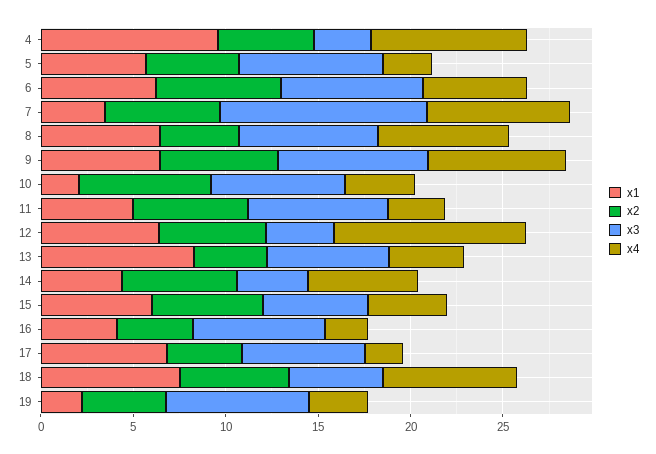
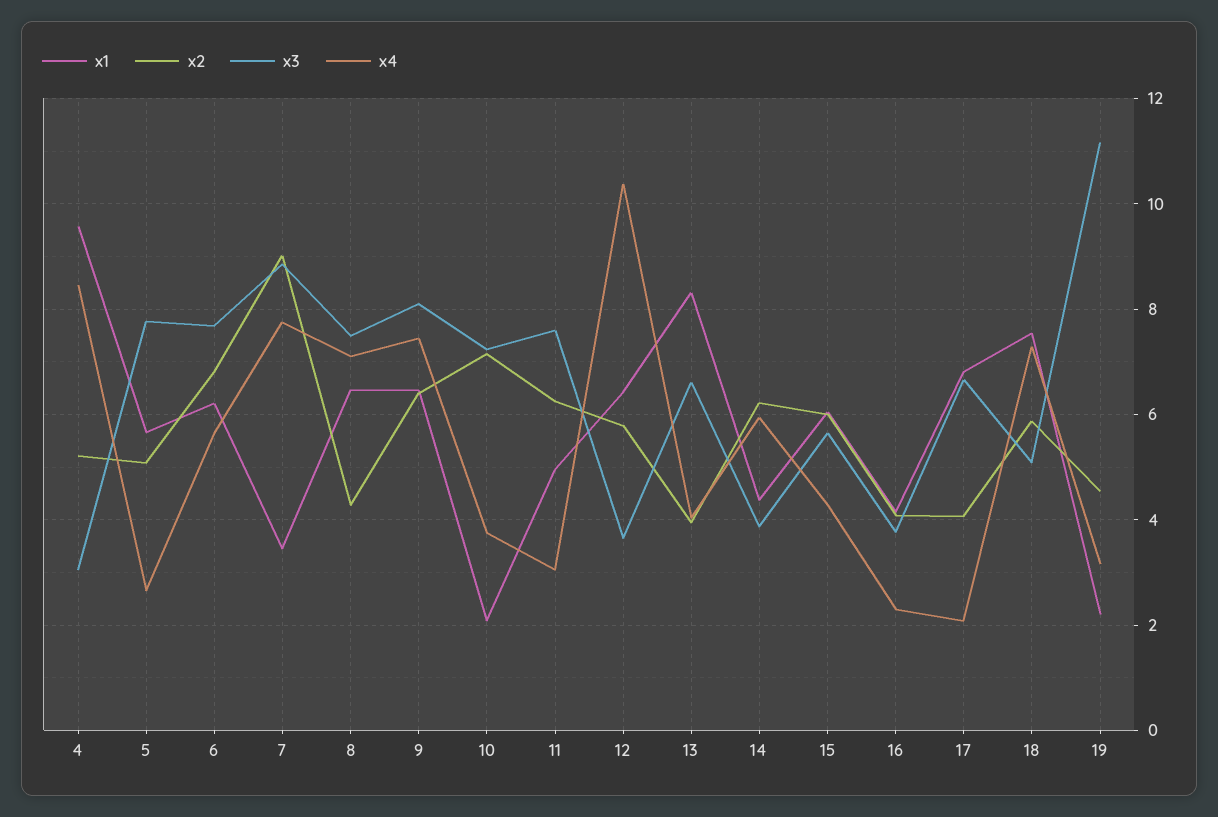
x2, 7: 6 -> 9
x3, 7: 11 -> 8.8
x3, 16: 7 -> 3.8
x3, 19: 8 -> 11.2

